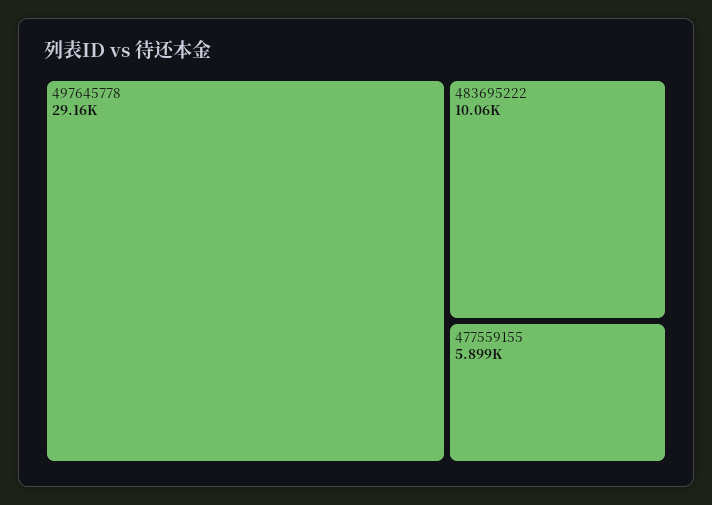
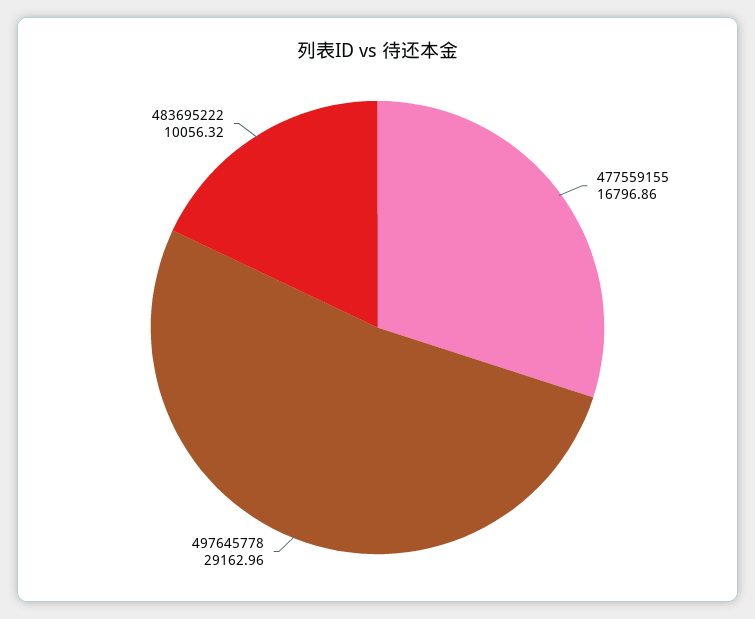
477559155: 5899 -> 16796.86

